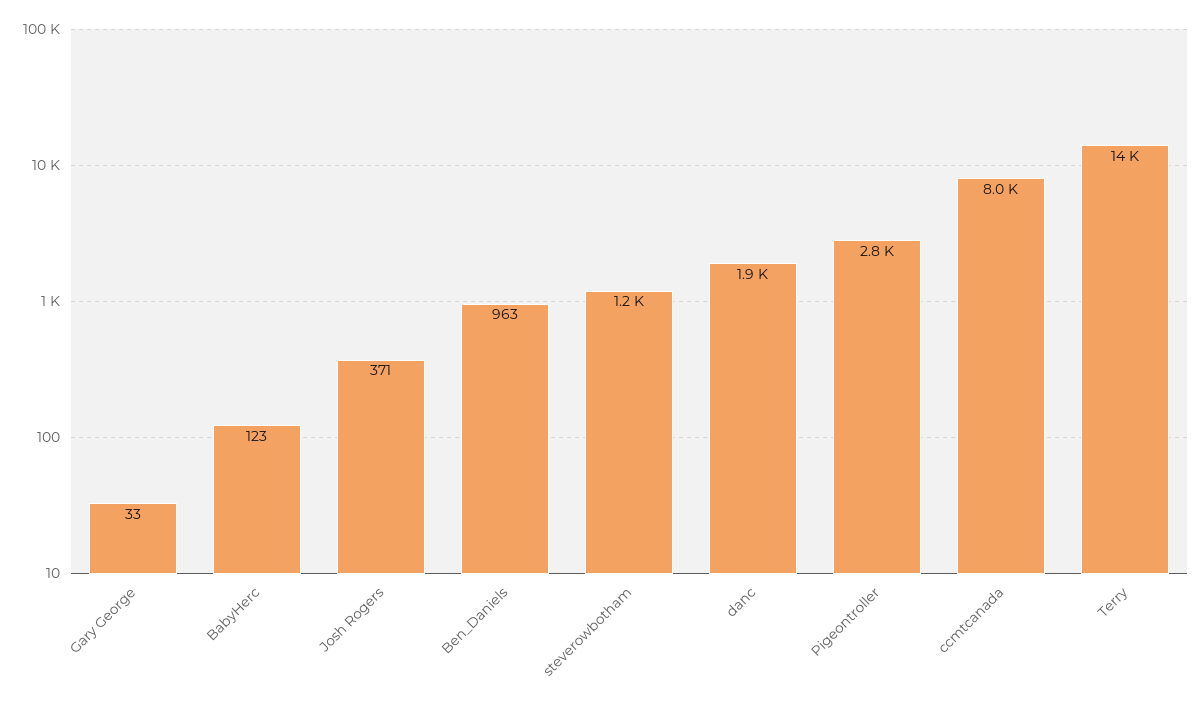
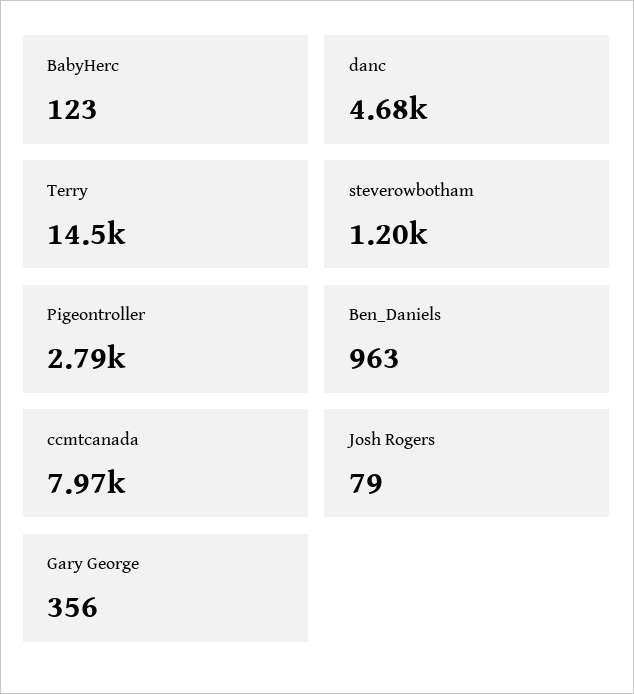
Gary George: 33 -> 356
Josh Rogers: 371 -> 79
danc: 1900 -> 4680

